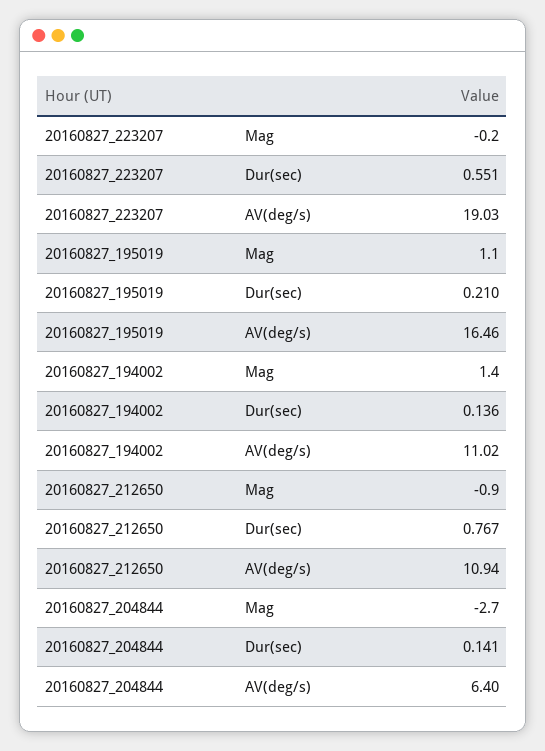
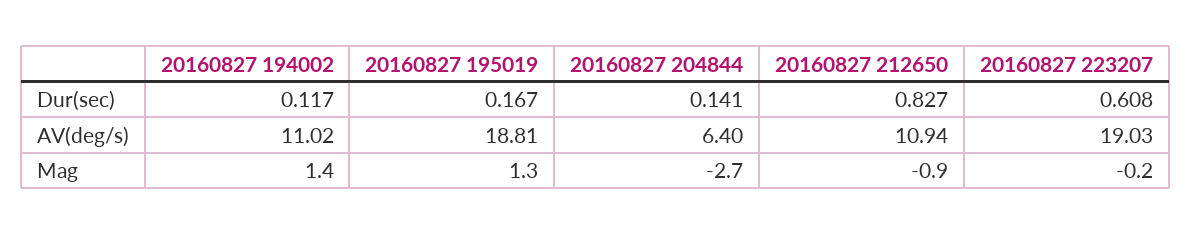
20160827_223207, Dur(sec): 0.551 -> 0.608
20160827_195019, Mag: 1.1 -> 1.3
20160827_195019, Dur(sec): 0.21 -> 0.167
20160827_195019, AV(deg/s): 16.46 -> 18.81
20160827_194002, Dur(sec): 0.136 -> 0.117
20160827_212650, Dur(sec): 0.767 -> 0.827

